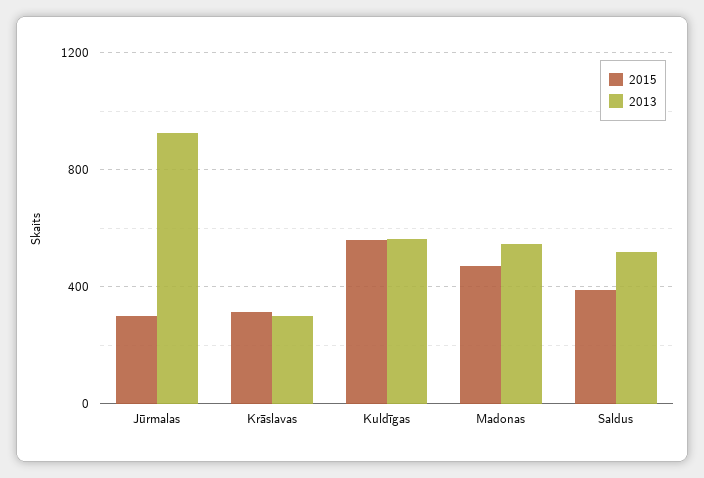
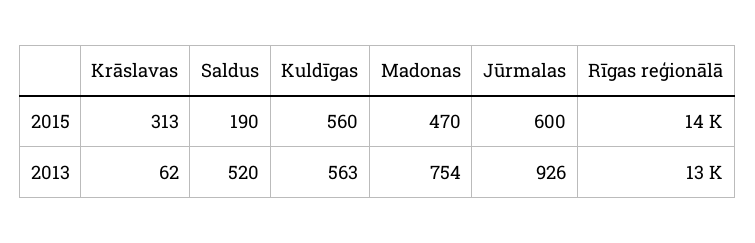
2015, Jūrmalas: 300 -> 600
2013, Krāslavas: 300 -> 62
2013, Madonas: 550 -> 754
2015, Saldus: 400 -> 190
2015, Rīgas reģionālā: none -> 14000
2013, Rīgas reģionālā: none -> 13000

